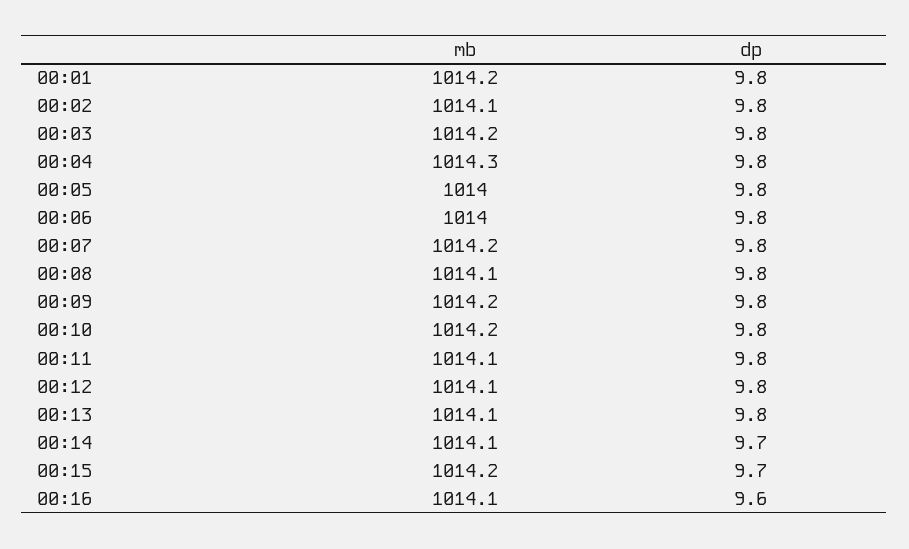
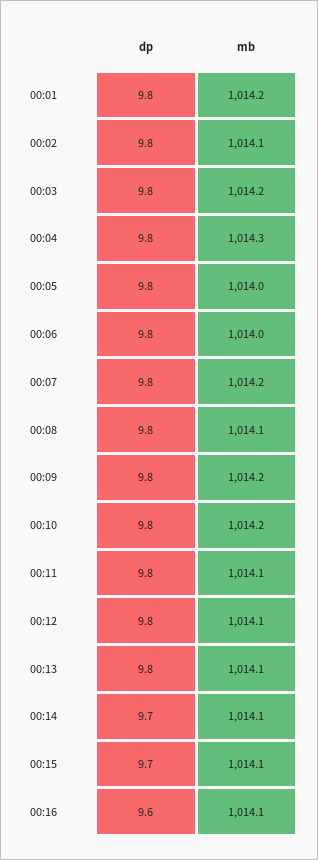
mb, 00:15: 1014.2 -> 1014.1

